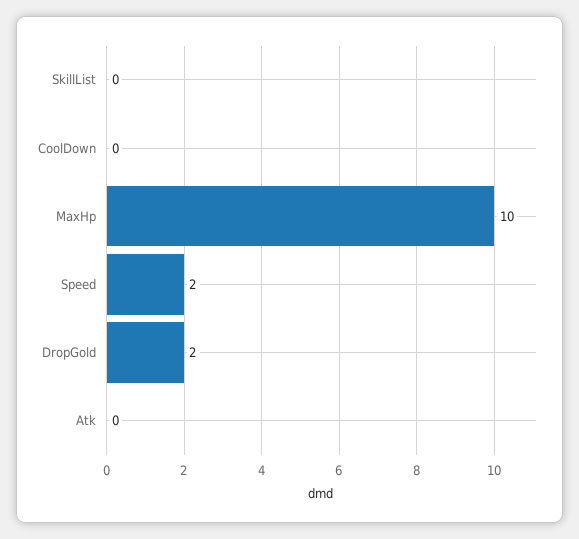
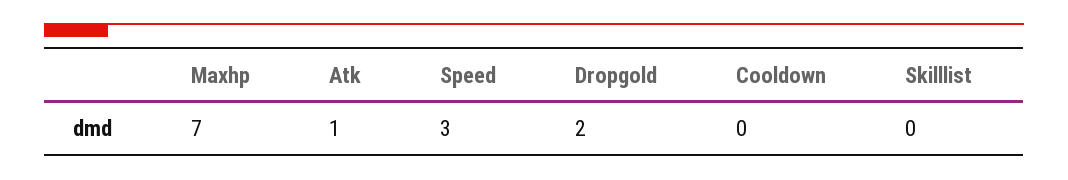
MaxHp: 10 -> 7
Speed: 2 -> 3
Atk: 0 -> 1

